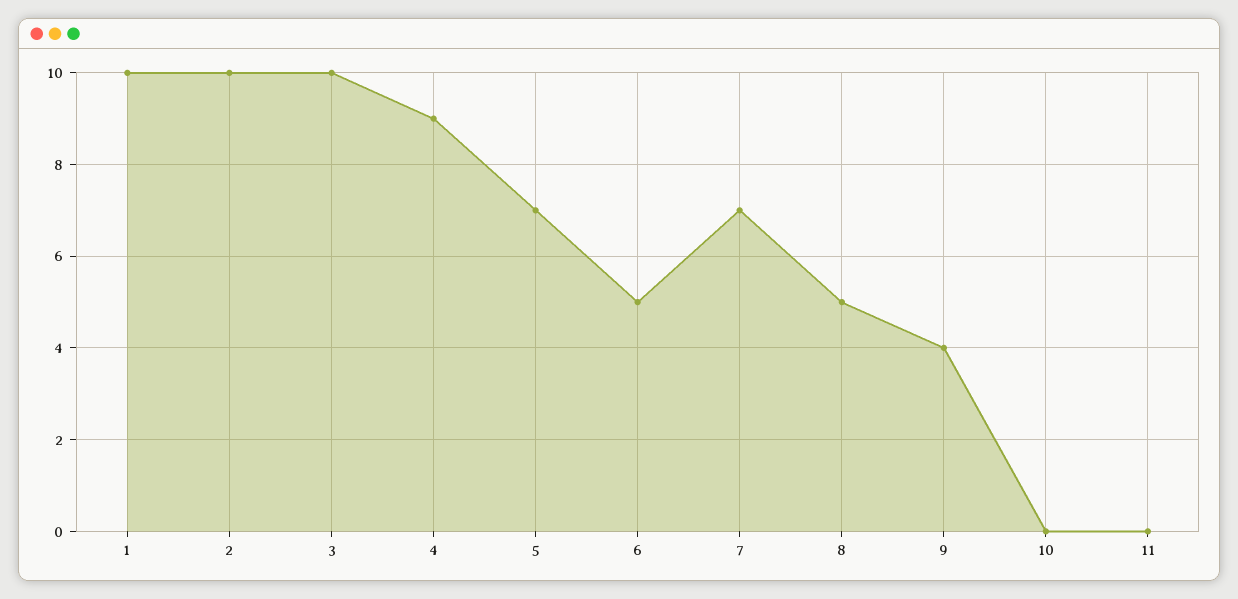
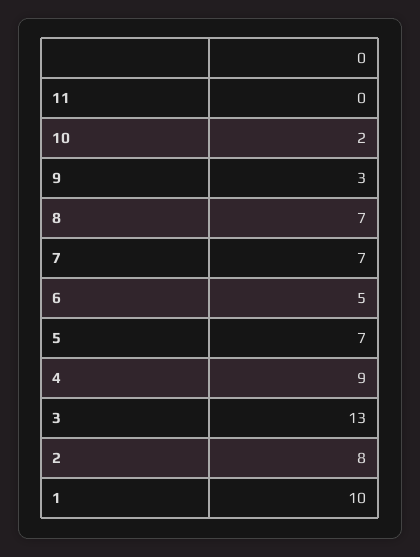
2: 10 -> 8
3: 10 -> 13
8: 5 -> 7
9: 4 -> 3
10: 0 -> 2

